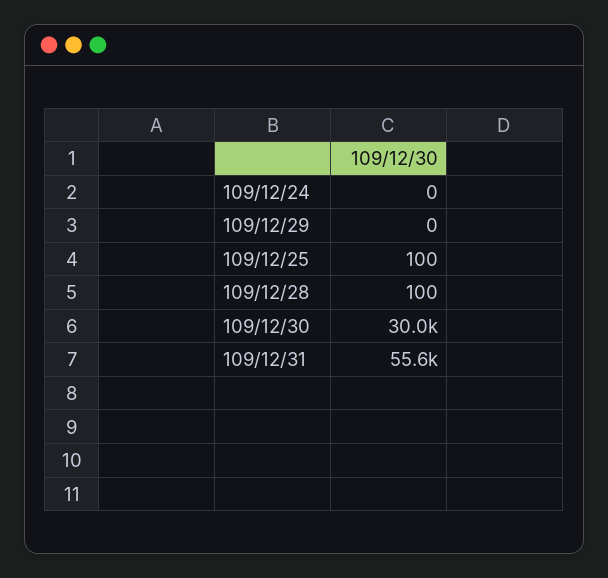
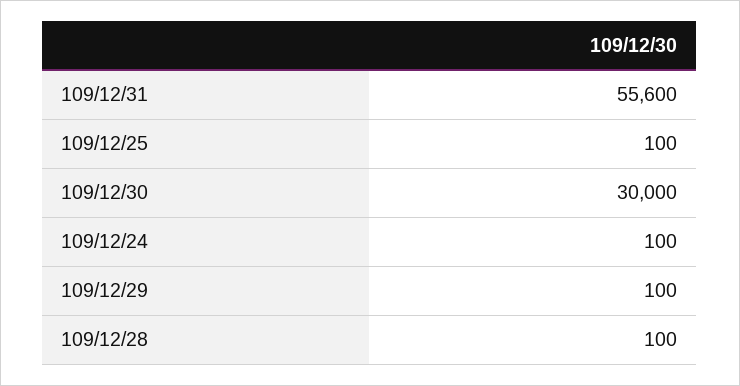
109/12/24: 0 -> 100
109/12/29: 0 -> 100

